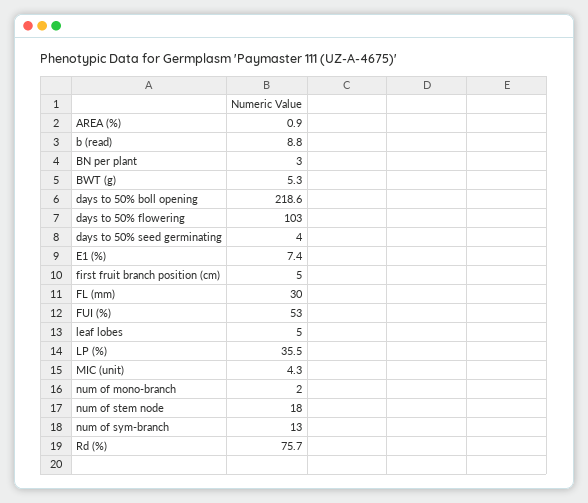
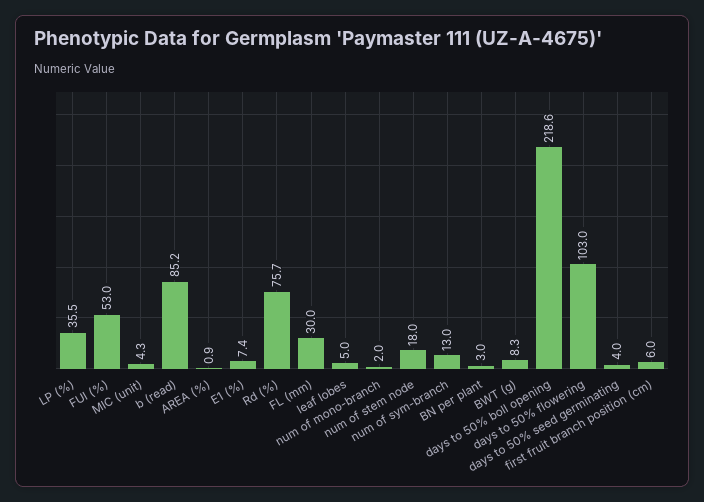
b (read): 8.8 -> 85.2
BWT (g): 5.3 -> 8.3
first fruit branch position (cm): 5 -> 6

